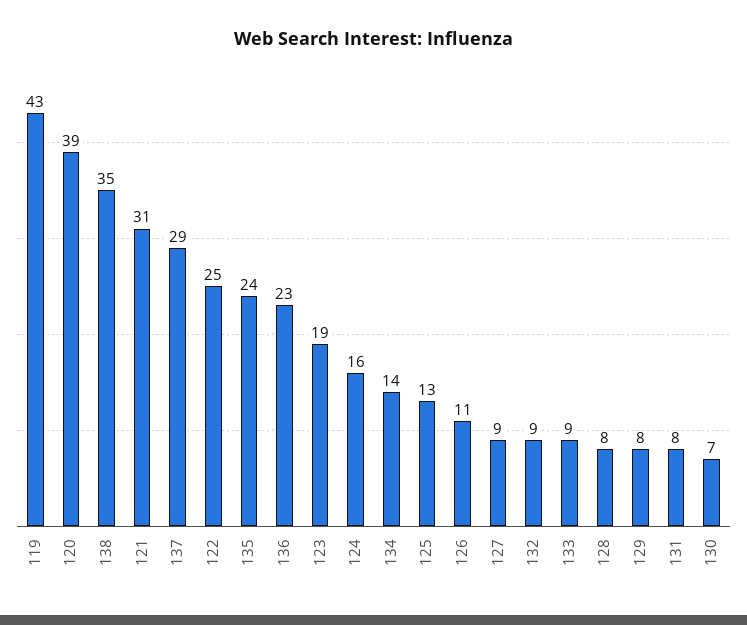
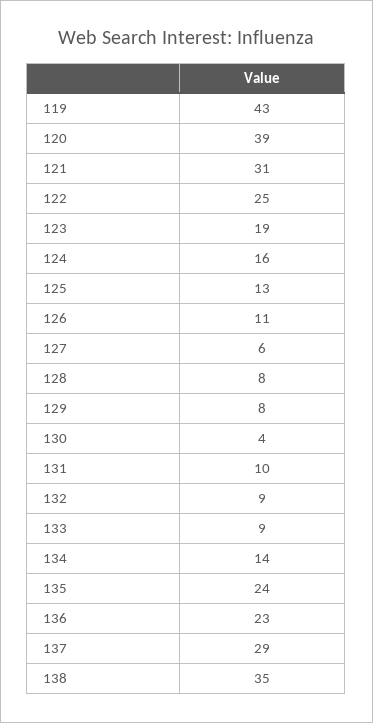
127: 9 -> 6
131: 8 -> 10
130: 7 -> 4

